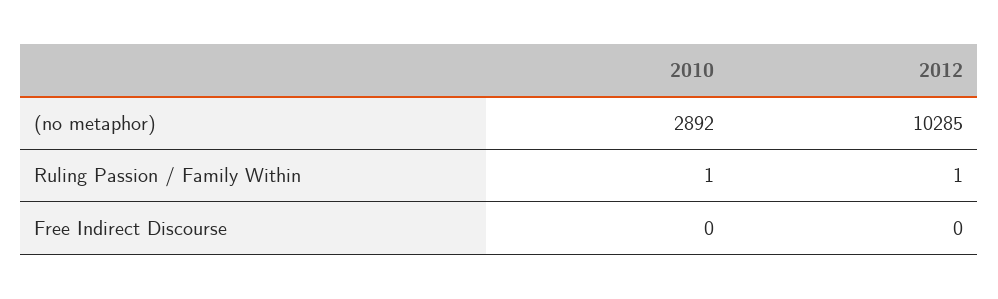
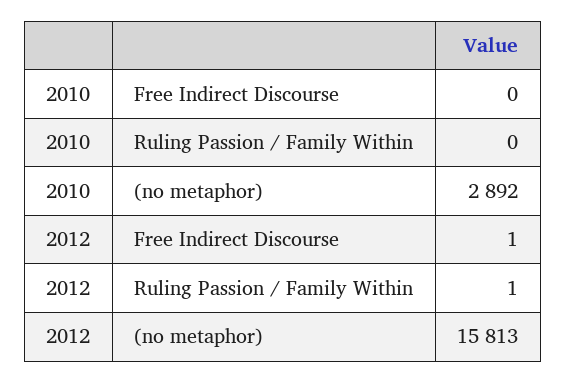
2012, (no metaphor): 10285 -> 15813
2010, Ruling Passion / Family Within: 1 -> 0
2012, Free Indirect Discourse: 0 -> 1

